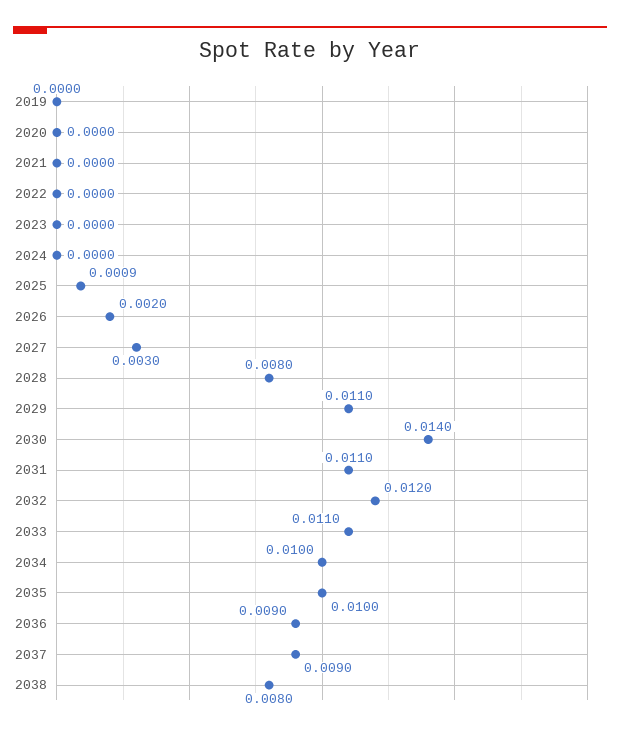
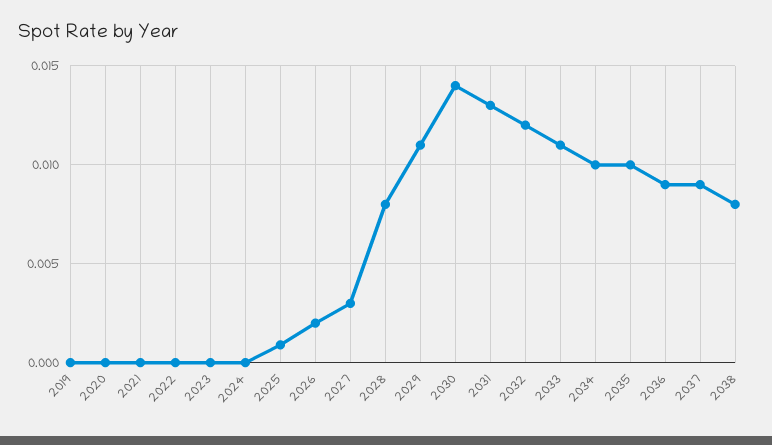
2031: 0.011 -> 0.013

